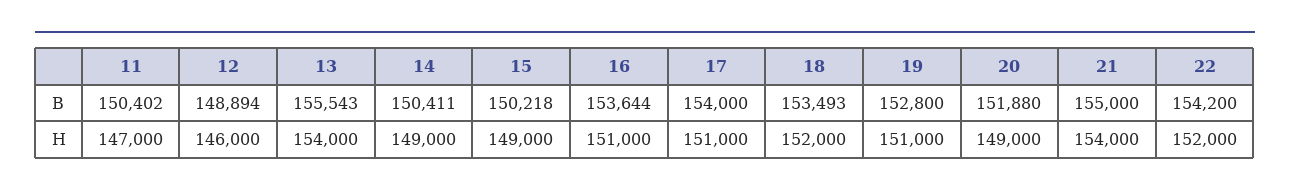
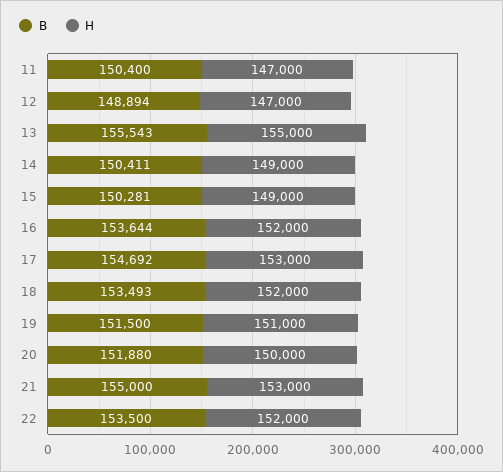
B, 11: 150402 -> 150400
B, 15: 150218 -> 150281
B, 17: 154000 -> 154692
B, 19: 152800 -> 151500
B, 22: 154200 -> 153500
H, 12: 146000 -> 147000
H, 13: 154000 -> 155000
H, 16: 151000 -> 152000
H, 17: 151000 -> 153000
H, 20: 149000 -> 150000
H, 21: 154000 -> 153000

